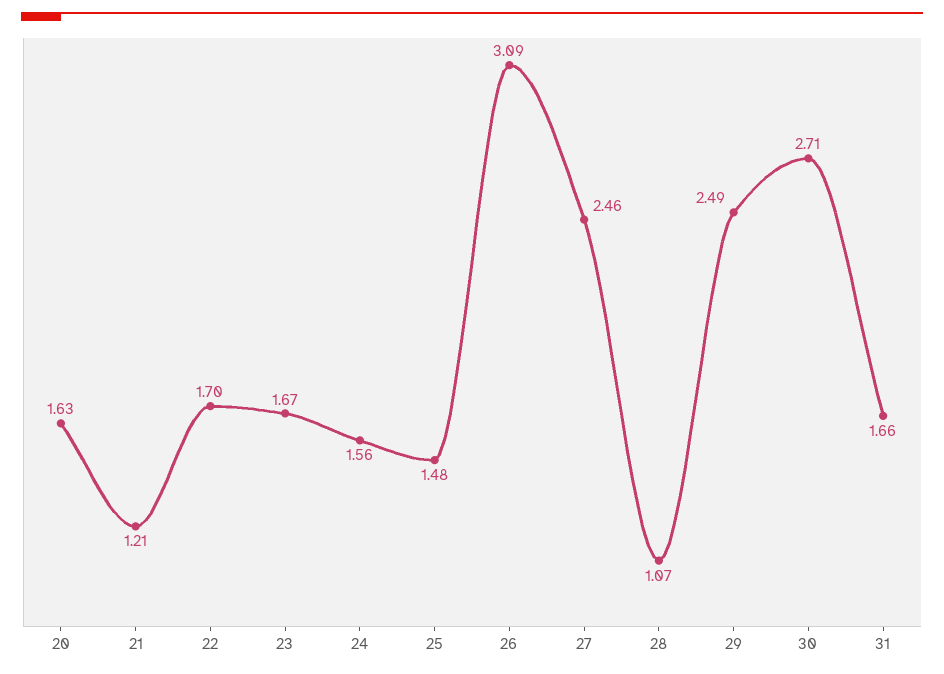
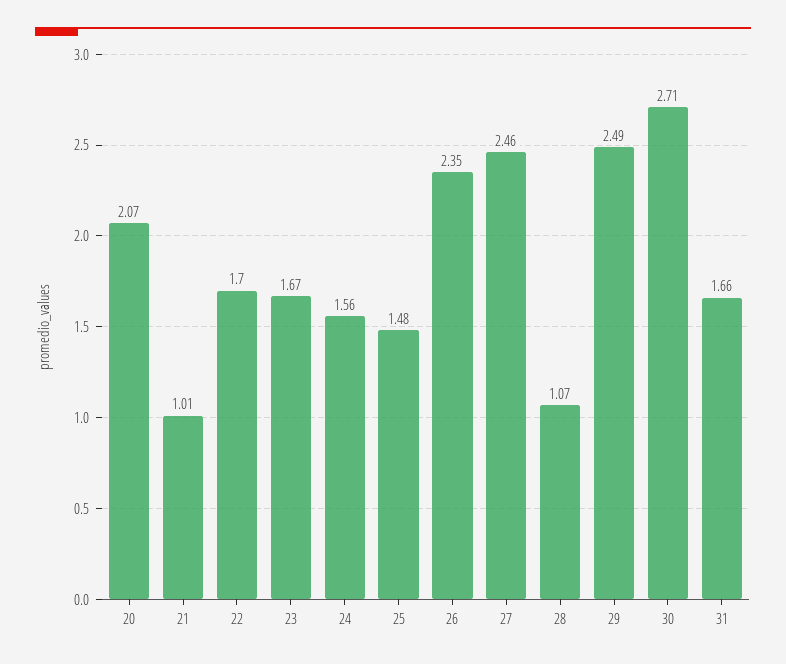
20: 1.63 -> 2.07
21: 1.21 -> 1.01
26: 3.09 -> 2.35

